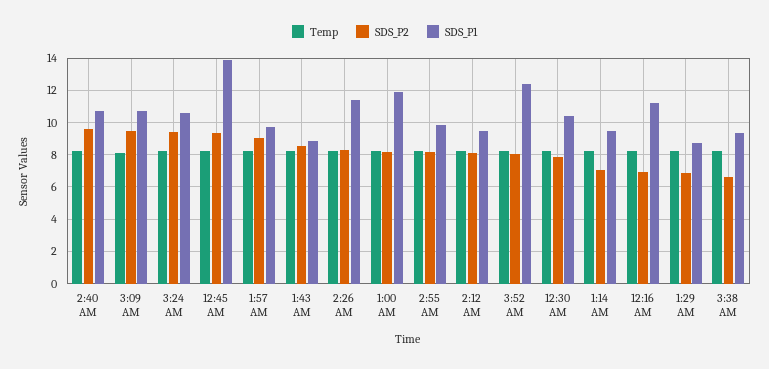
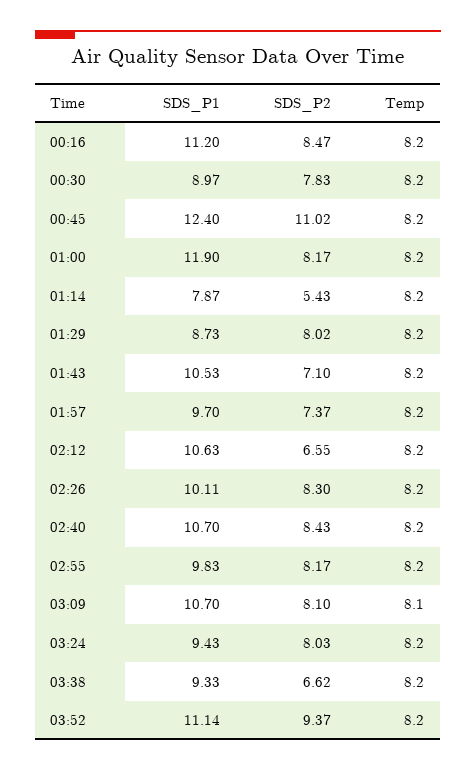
SDS_P2, 2:40 AM: 9.5 -> 8.43
SDS_P2, 3:09 AM: 9.5 -> 8.1
SDS_P2, 3:24 AM: 9.5 -> 8.03
SDS_P1, 3:24 AM: 10.5 -> 9.43
SDS_P2, 12:45 AM: 9.5 -> 11.02
SDS_P1, 12:45 AM: 14 -> 12.4
SDS_P2, 1:57 AM: 9 -> 7.37
SDS_P2, 1:43 AM: 8.5 -> 7.1
SDS_P1, 1:43 AM: 9 -> 10.53
SDS_P1, 2:26 AM: 11.5 -> 10.11
SDS_P2, 2:12 AM: 8 -> 6.55
SDS_P1, 2:12 AM: 9.5 -> 10.63
SDS_P2, 3:52 AM: 8 -> 9.37
SDS_P1, 3:52 AM: 12.5 -> 11.14
SDS_P1, 12:30 AM: 10.5 -> 8.97
SDS_P2, 1:14 AM: 7 -> 5.43
SDS_P1, 1:14 AM: 9.5 -> 7.87
SDS_P2, 12:16 AM: 7 -> 8.47
SDS_P2, 1:29 AM: 7 -> 8.02

